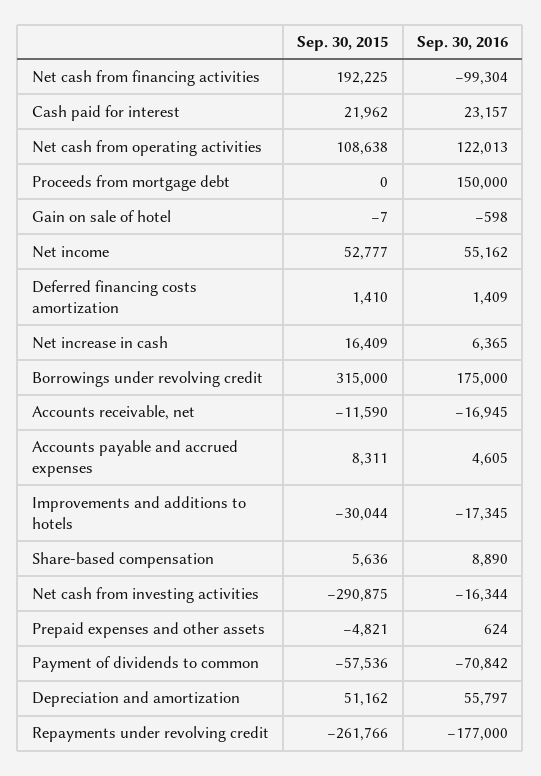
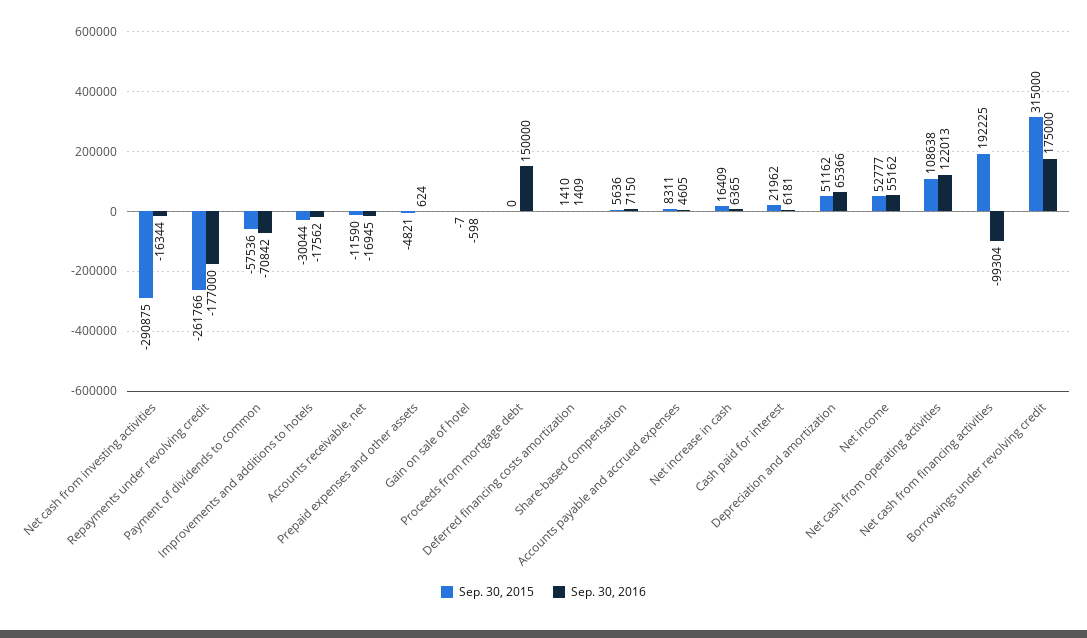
Sep. 30, 2016, Cash paid for interest: 23157 -> 6181
Sep. 30, 2016, Improvements and additions to hotels: -17345 -> -17562
Sep. 30, 2016, Share-based compensation: 8890 -> 7150
Sep. 30, 2016, Depreciation and amortization: 55797 -> 65366

